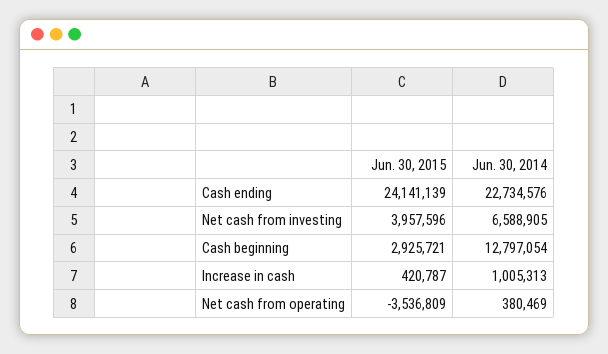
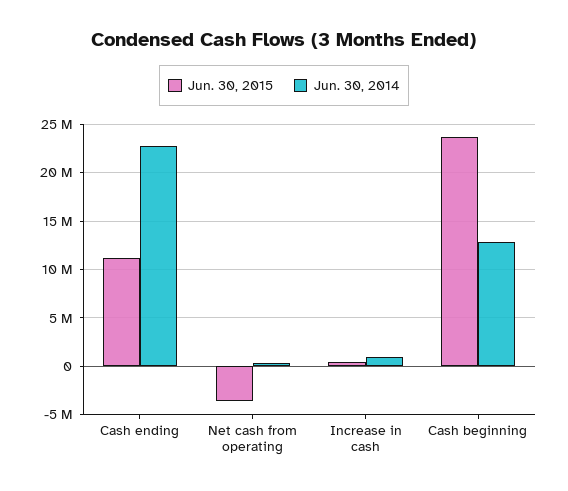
Jun. 30, 2015, Cash ending: 24141139 -> 11000000
Jun. 30, 2015, Net cash from investing: 3957596 -> none
Jun. 30, 2014, Net cash from investing: 6588905 -> none
Jun. 30, 2015, Cash beginning: 2925721 -> 24000000

